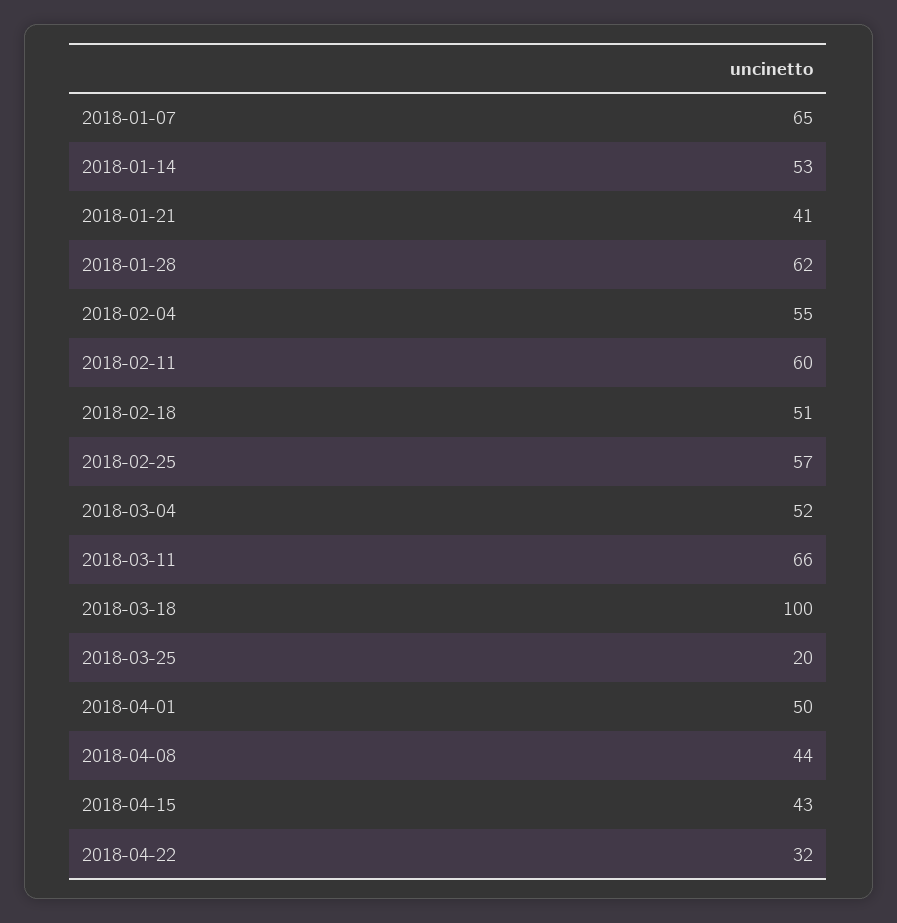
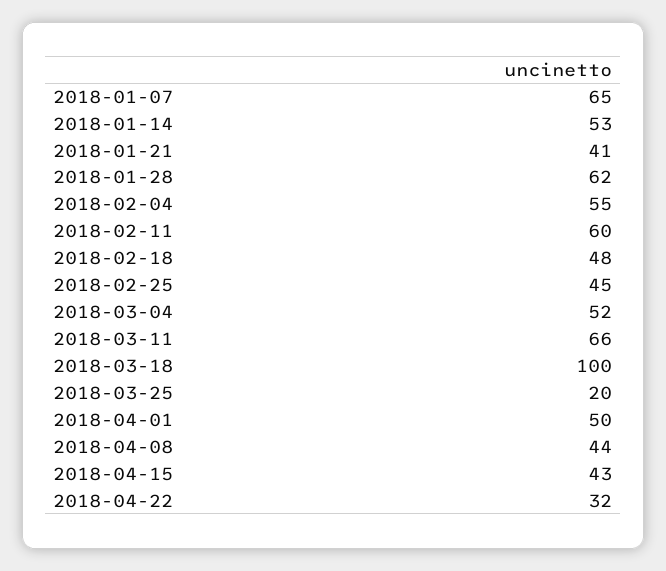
2018-02-18: 51 -> 48
2018-02-25: 57 -> 45

